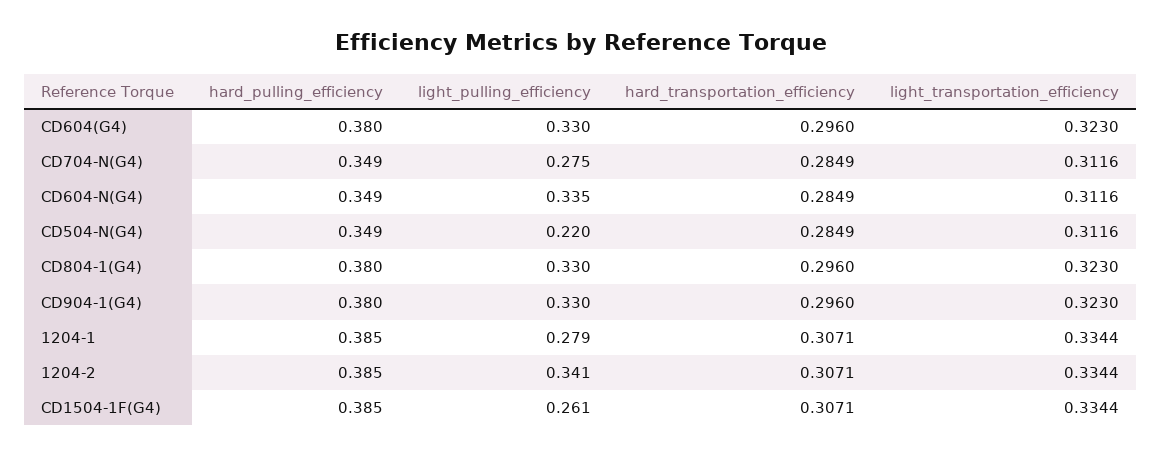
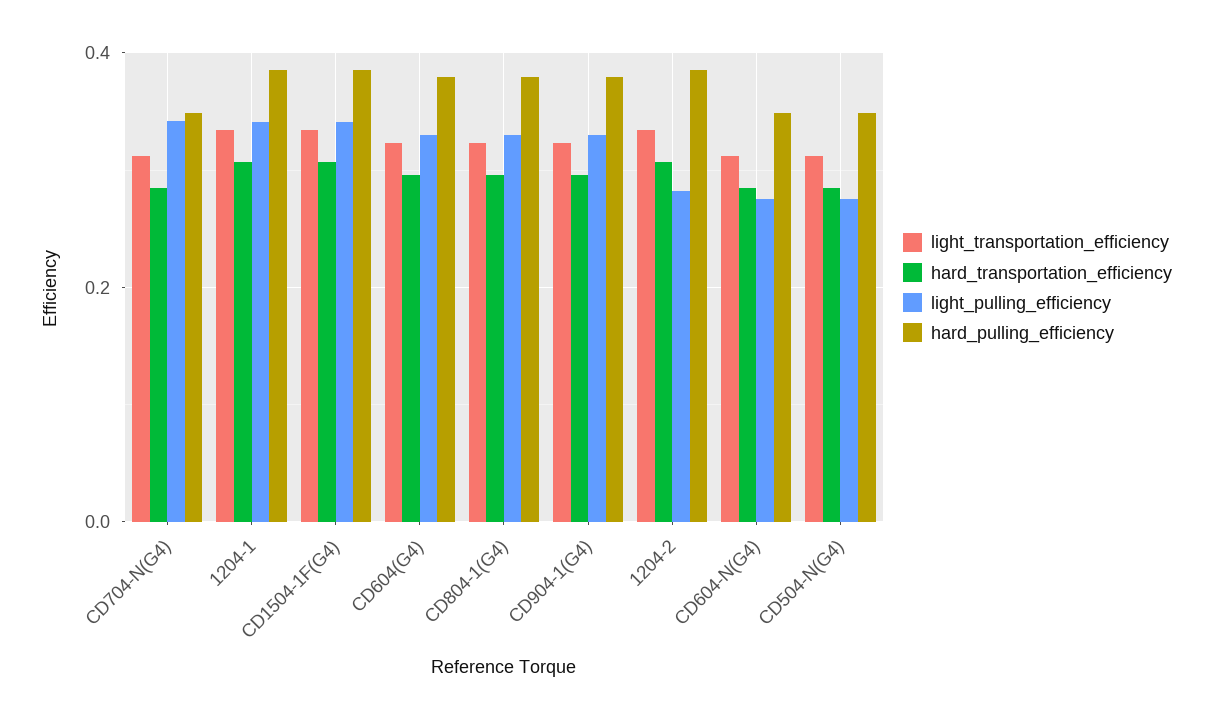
light_pulling_efficiency, CD704-N(G4): 0.275 -> 0.34
light_pulling_efficiency, CD604-N(G4): 0.335 -> 0.28
light_pulling_efficiency, CD504-N(G4): 0.22 -> 0.28
light_pulling_efficiency, 1204-1: 0.279 -> 0.34
light_pulling_efficiency, 1204-2: 0.341 -> 0.28
light_pulling_efficiency, CD1504-1F(G4): 0.261 -> 0.34

